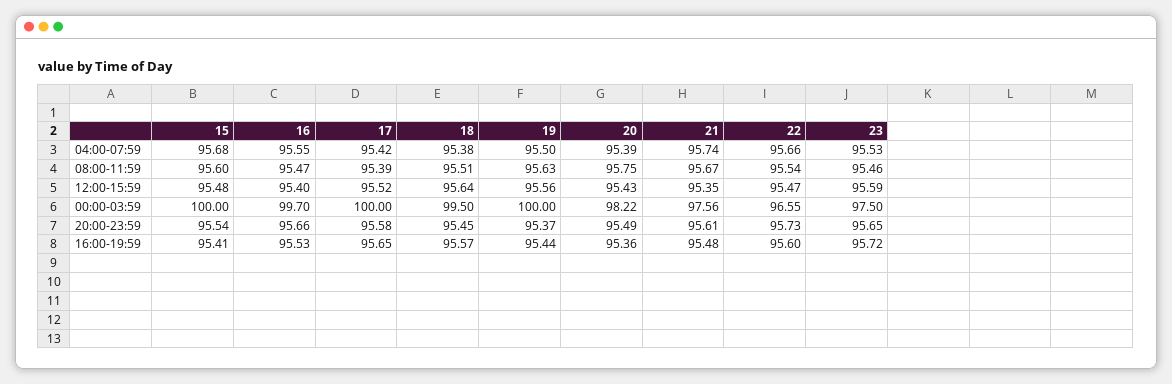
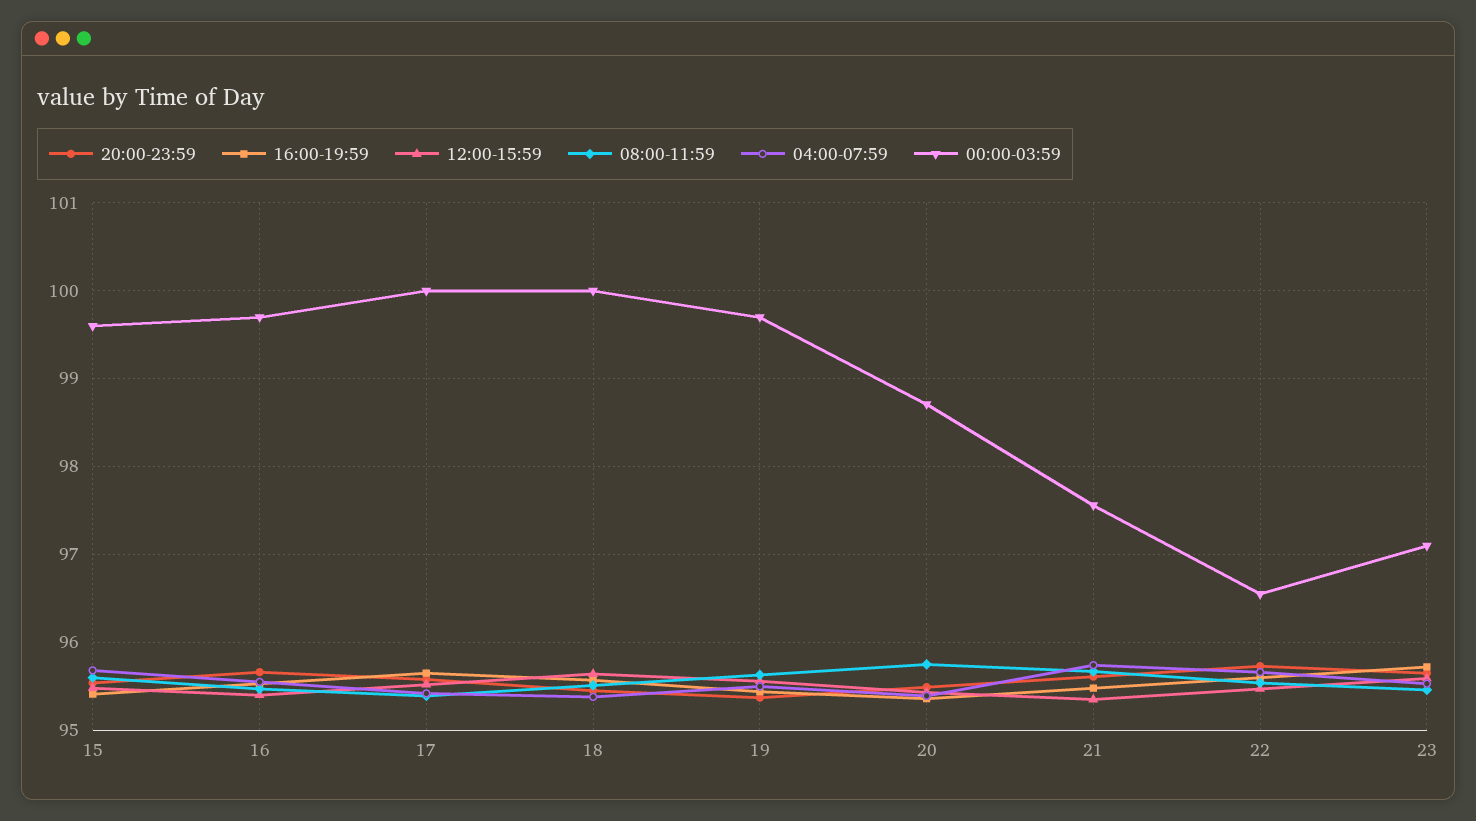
00:00-03:59, 15: 100 -> 99.6
00:00-03:59, 18: 99.5 -> 100
00:00-03:59, 19: 100 -> 99.7
00:00-03:59, 20: 98.22 -> 98.7
00:00-03:59, 23: 97.5 -> 97.1

